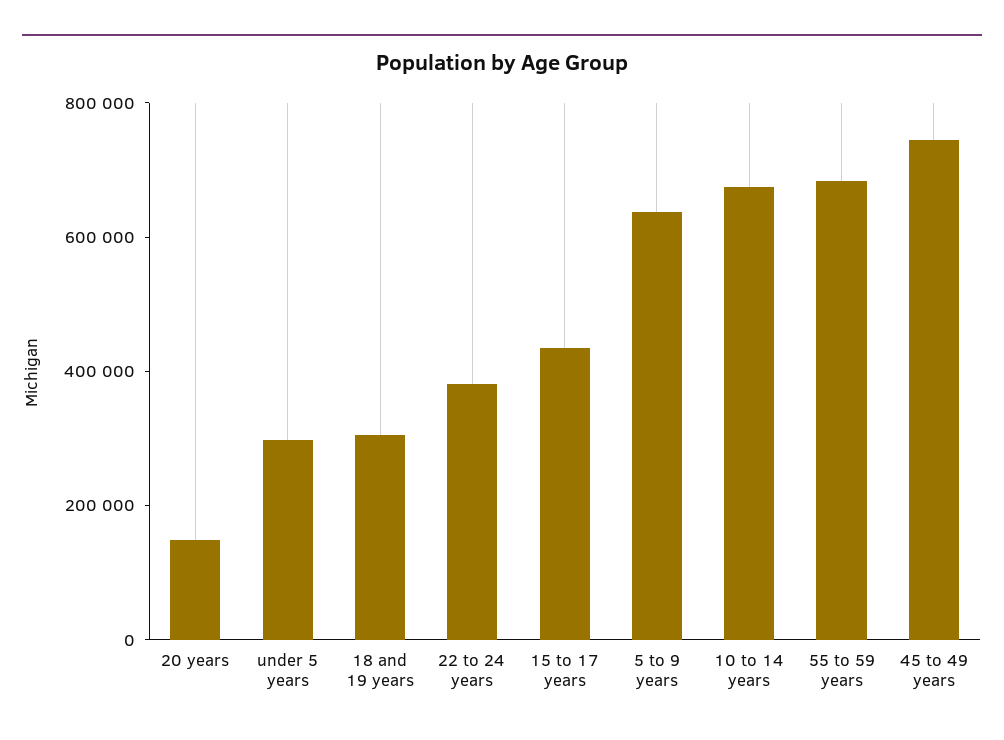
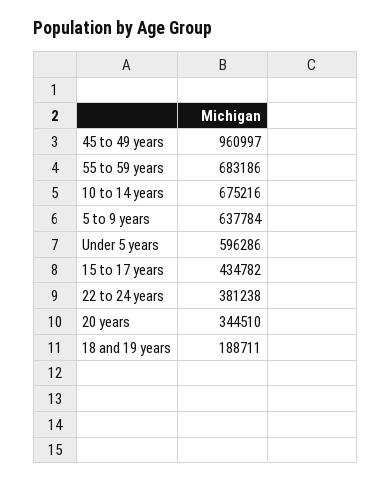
20 years: 150000 -> 344510
under 5 years: 300000 -> 596286
18 and 19 years: 300000 -> 188711
45 to 49 years: 750000 -> 960997

